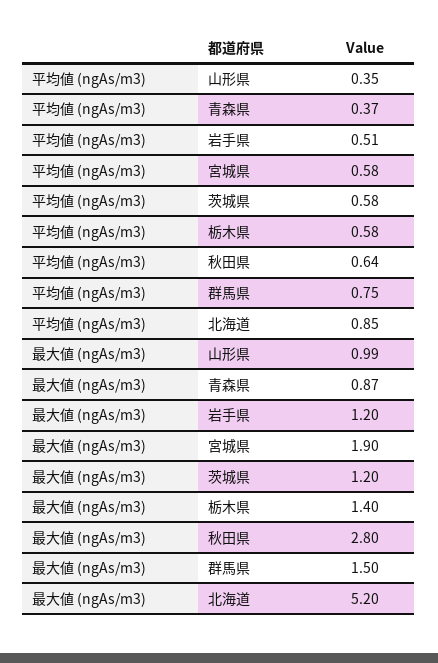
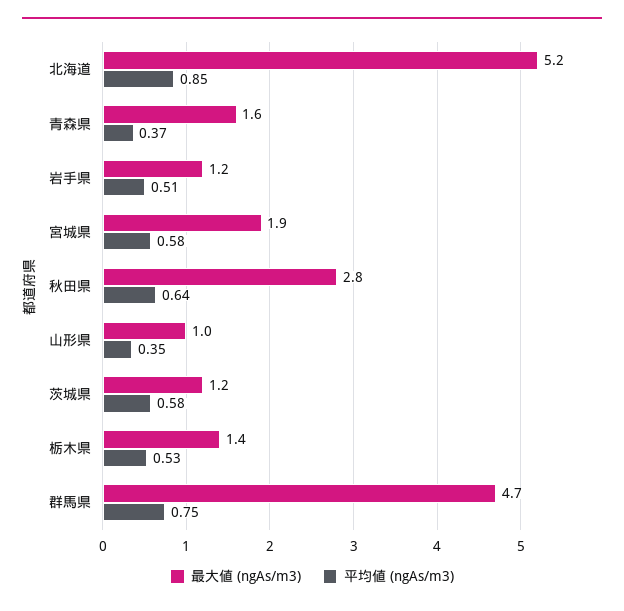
平均値 (ngAs/m3), 栃木県: 0.58 -> 0.53
最大値 (ngAs/m3), 青森県: 0.87 -> 1.6
最大値 (ngAs/m3), 群馬県: 1.5 -> 4.7

